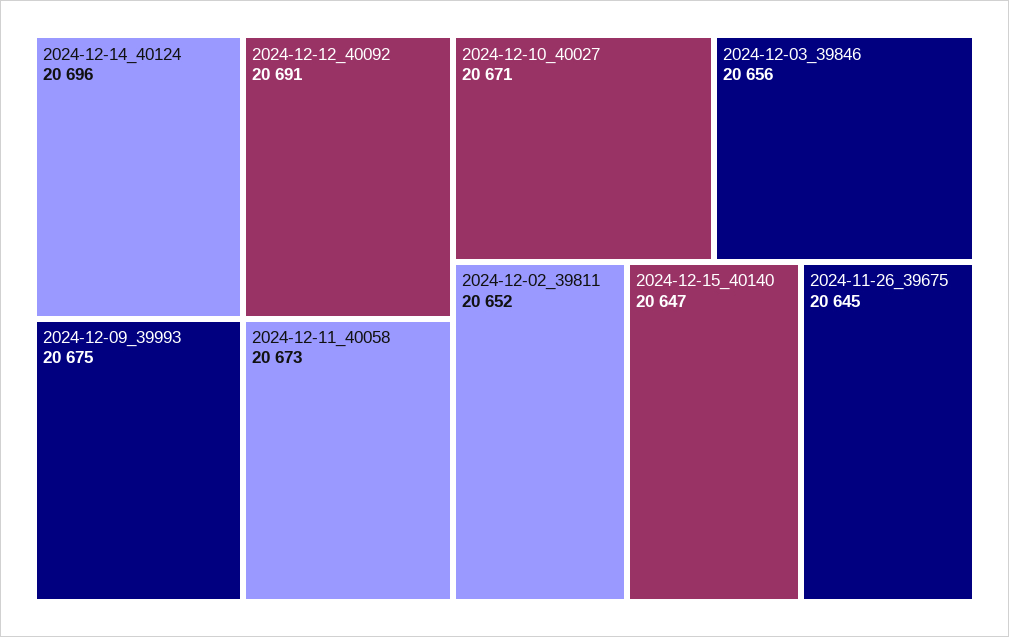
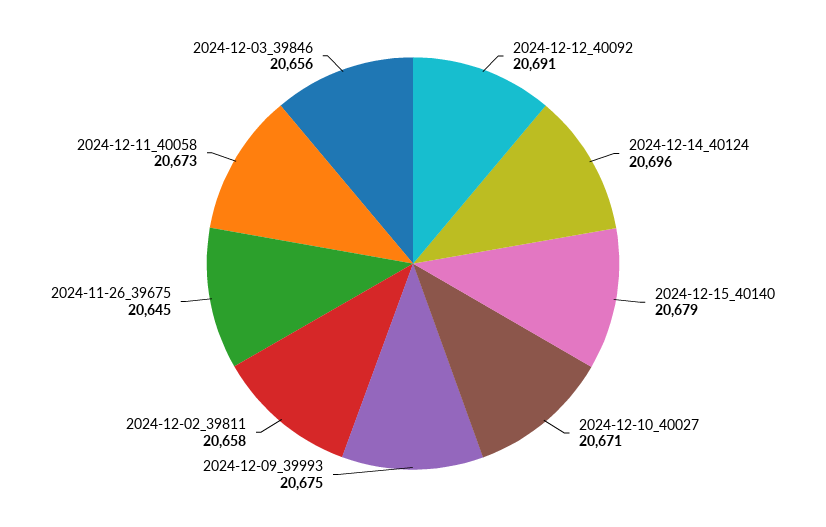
2024-12-02_39811: 20652 -> 20658
2024-12-15_40140: 20647 -> 20679

